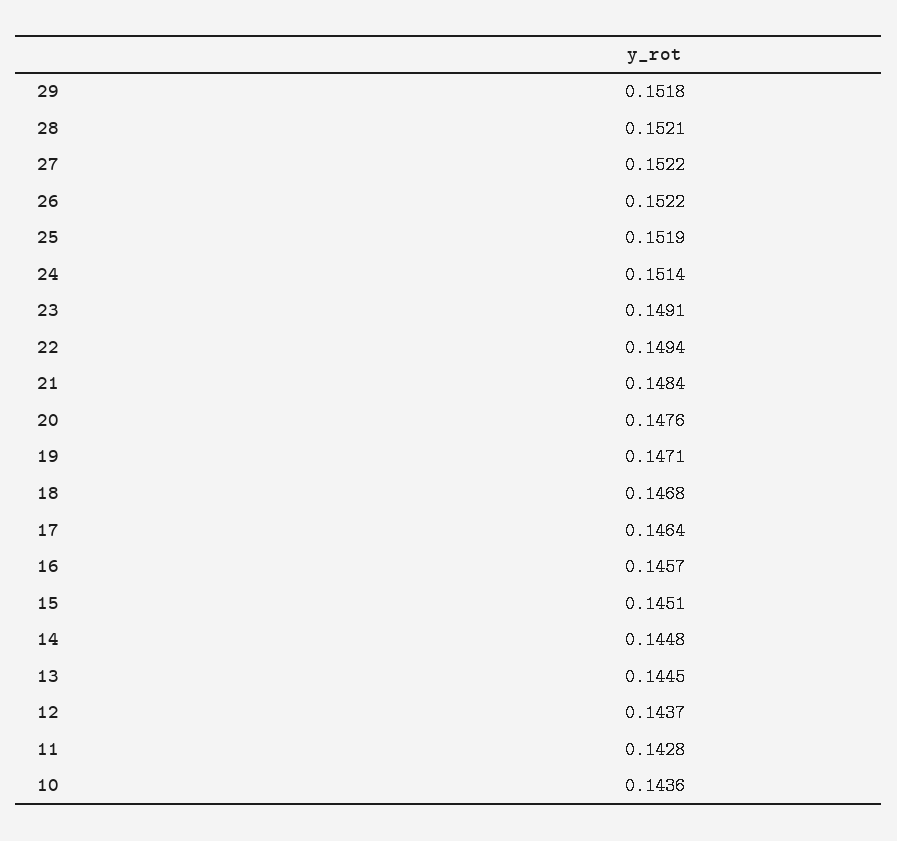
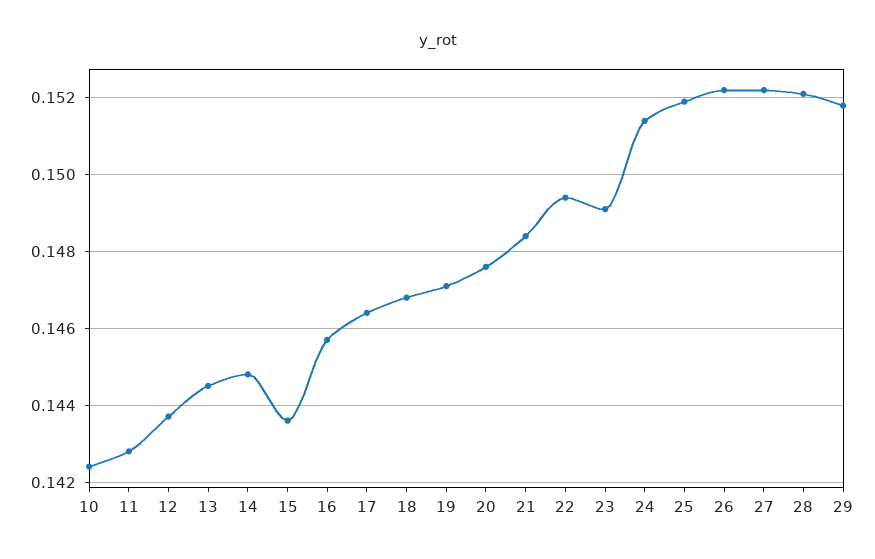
15: 0.1451 -> 0.1435
10: 0.1436 -> 0.1425

